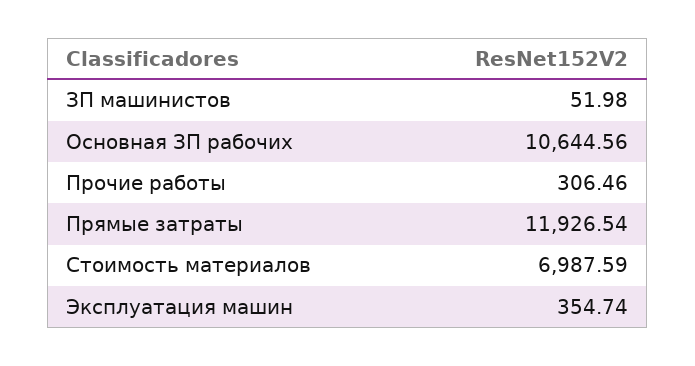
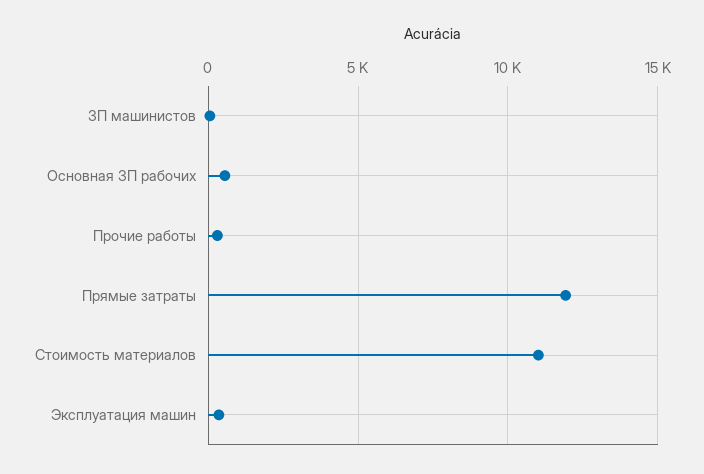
Основная ЗП рабочих: 10644.56 -> 500
Стоимость материалов: 6987.59 -> 11000

